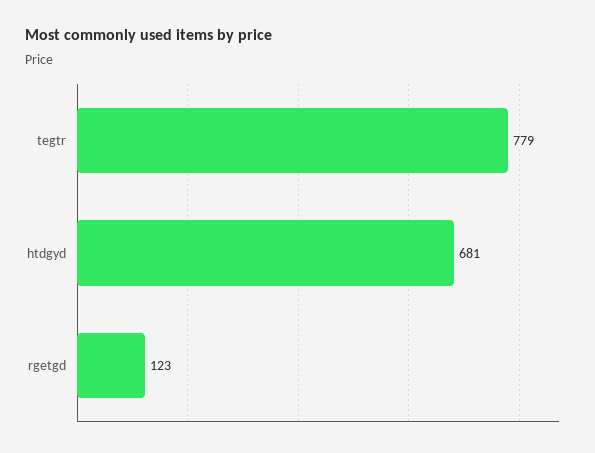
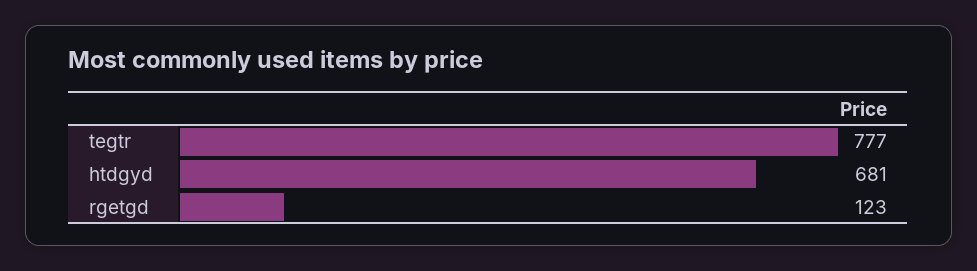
tegtr: 779 -> 777

